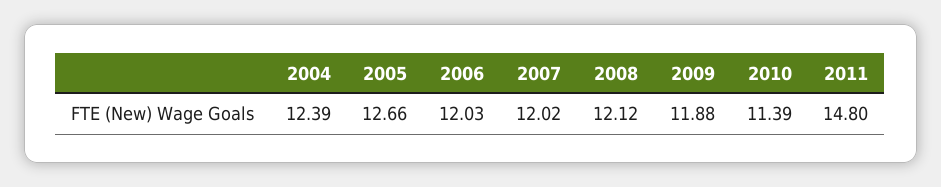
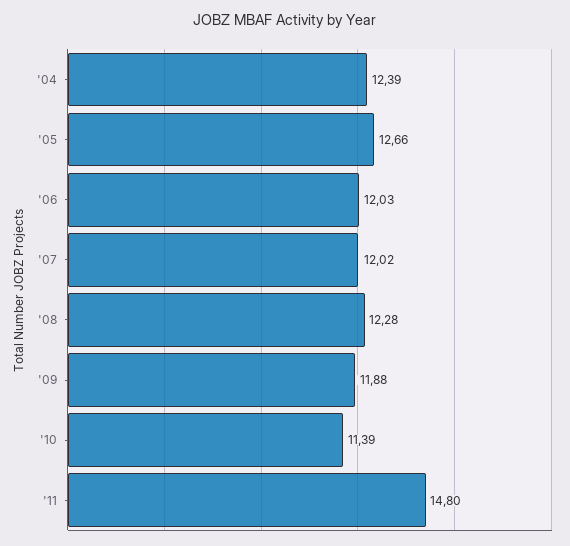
2008: 12.12 -> 12.28

